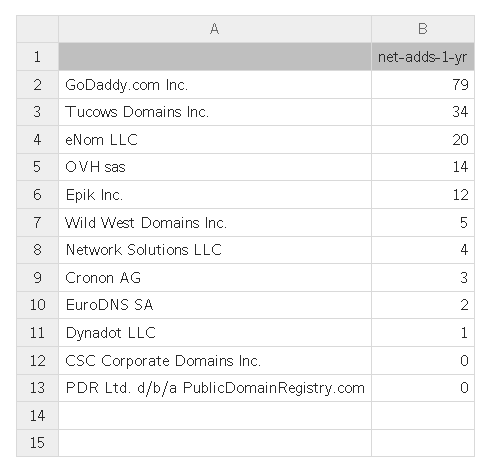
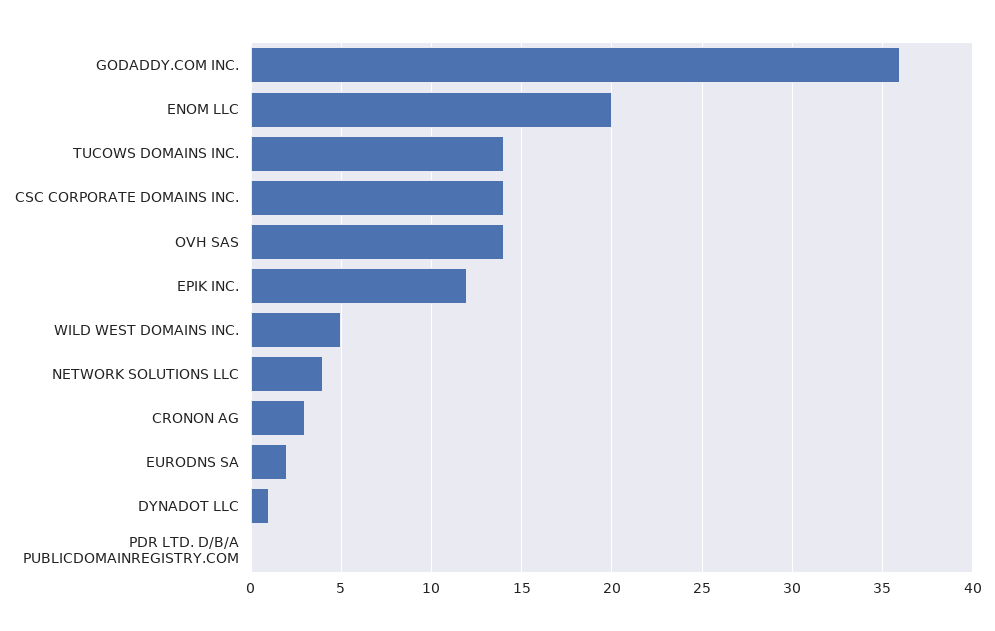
GoDaddy.com Inc.: 79 -> 36
Tucows Domains Inc.: 34 -> 14
CSC Corporate Domains Inc.: 0 -> 14

